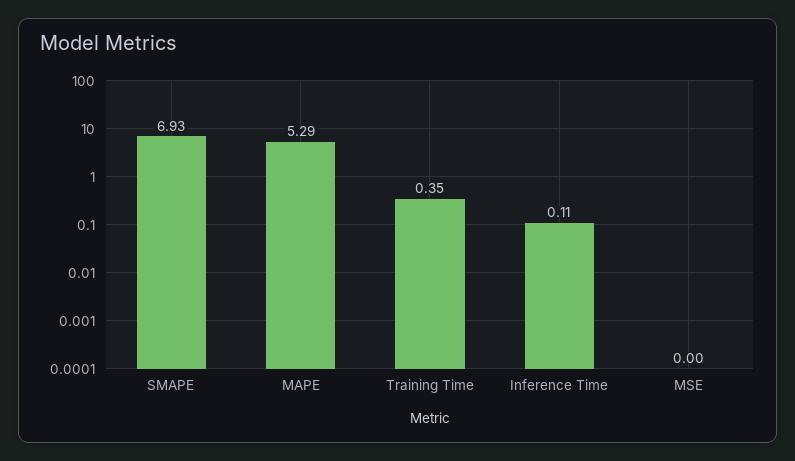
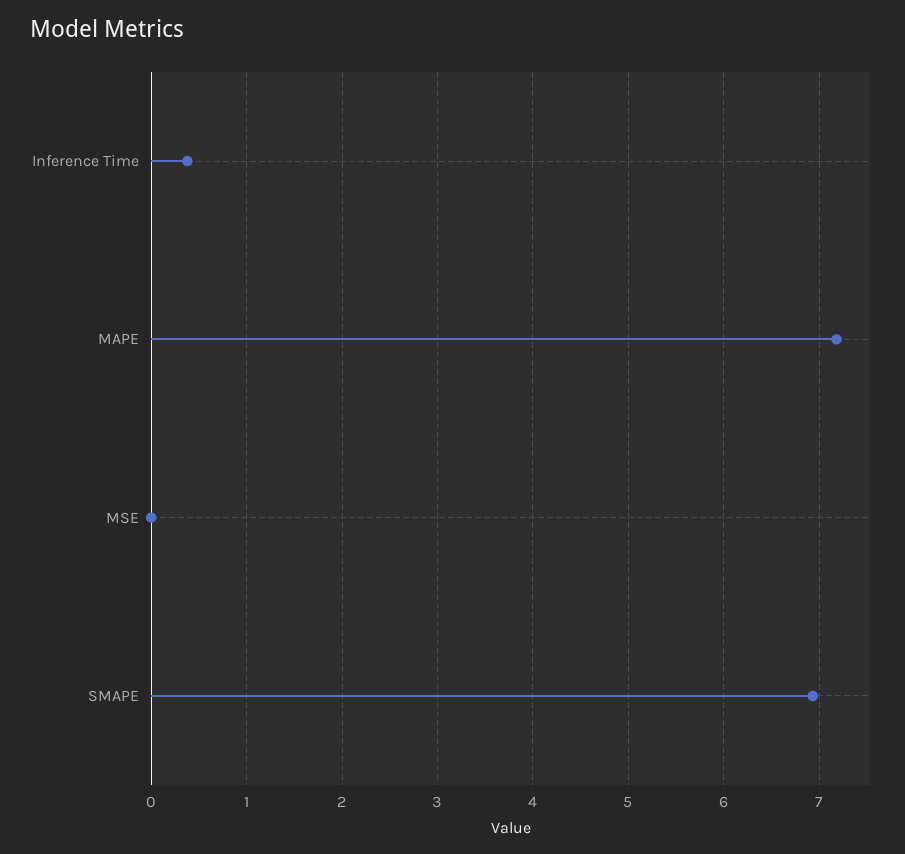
MAPE: 5.29 -> 7.2
Training Time: 0.35 -> none
Inference Time: 0.11 -> 0.4

